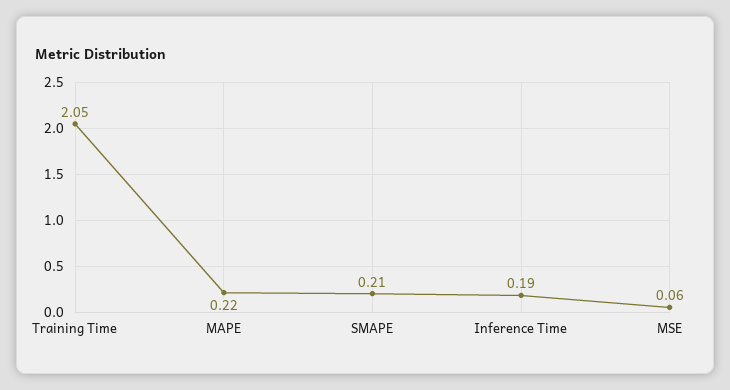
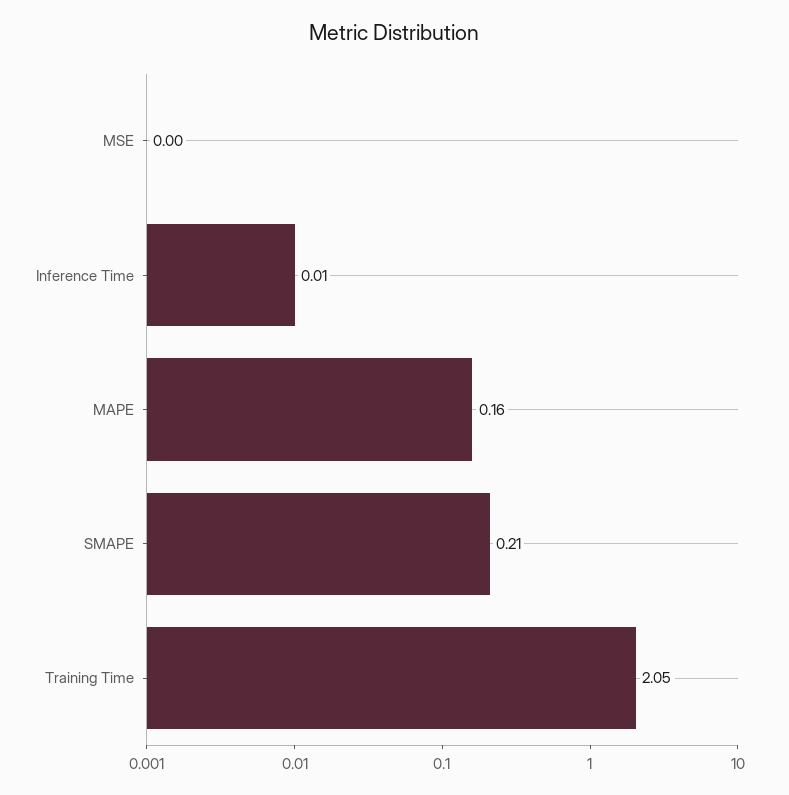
MAPE: 0.22 -> 0.16
Inference Time: 0.19 -> 0.01
MSE: 0.06 -> 0

